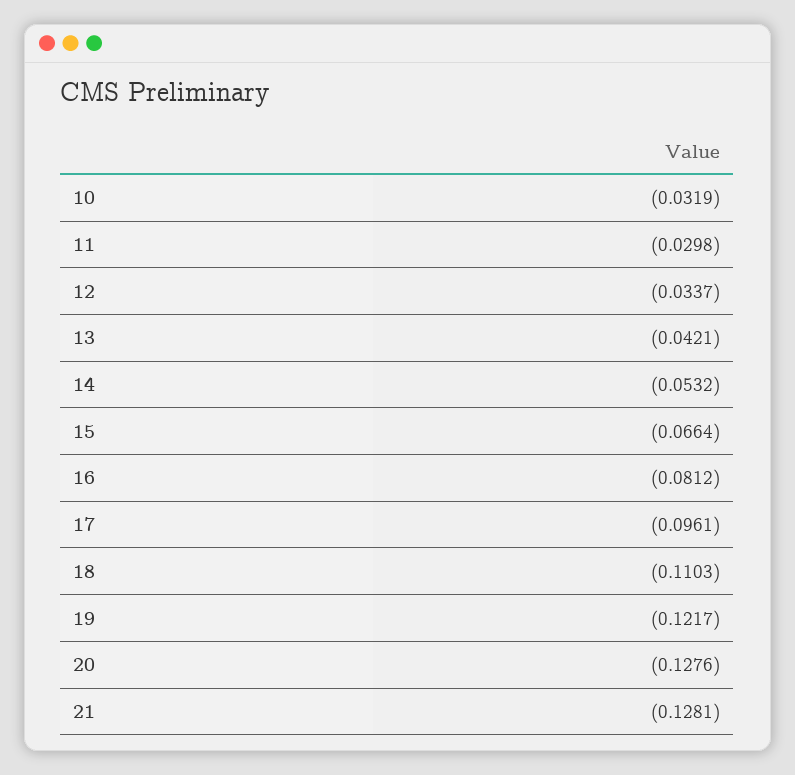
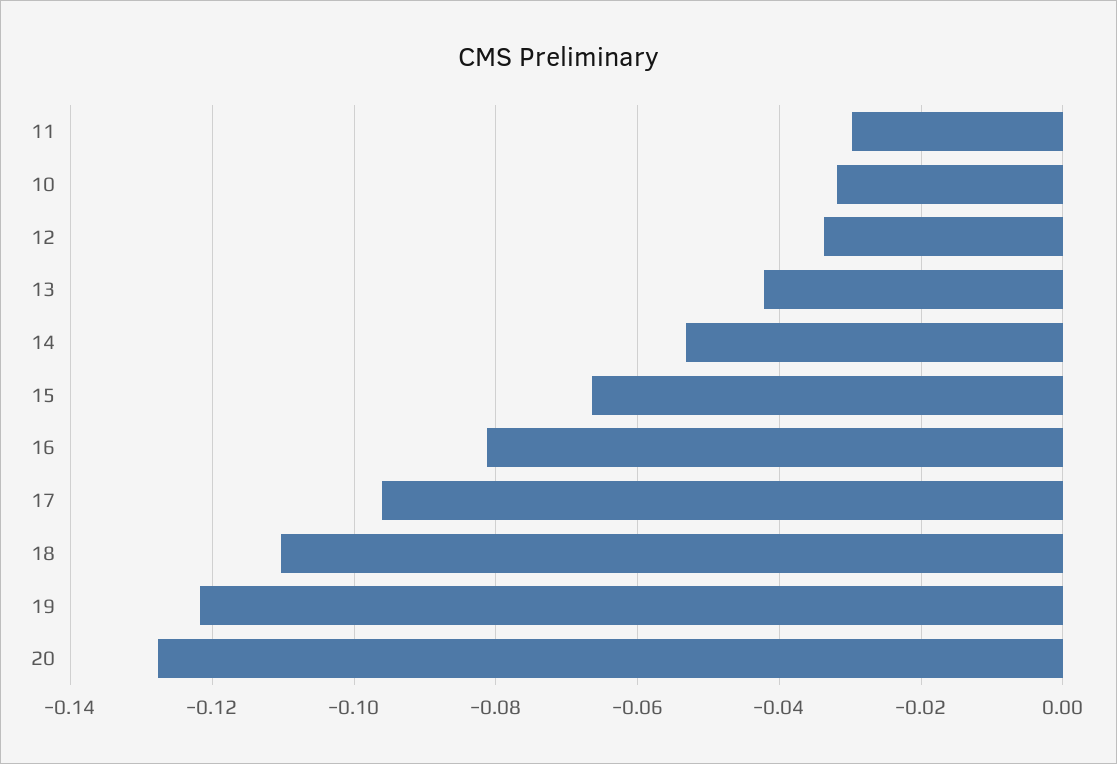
21: -0.1281 -> none

